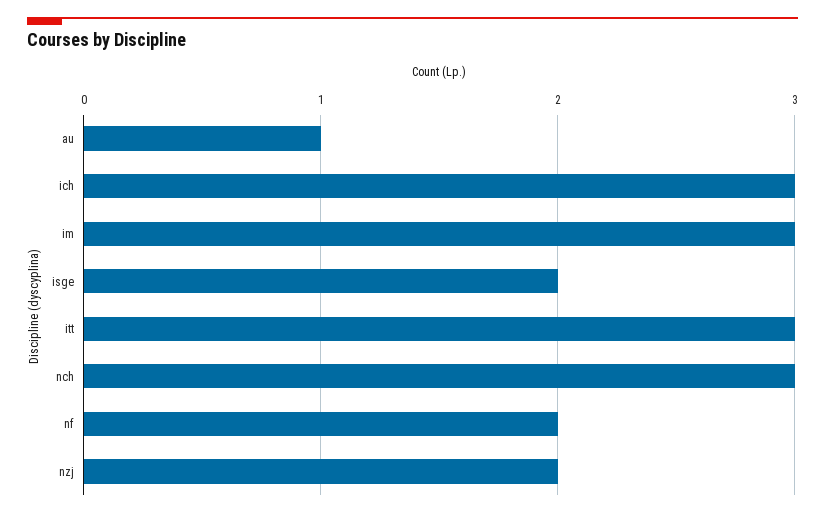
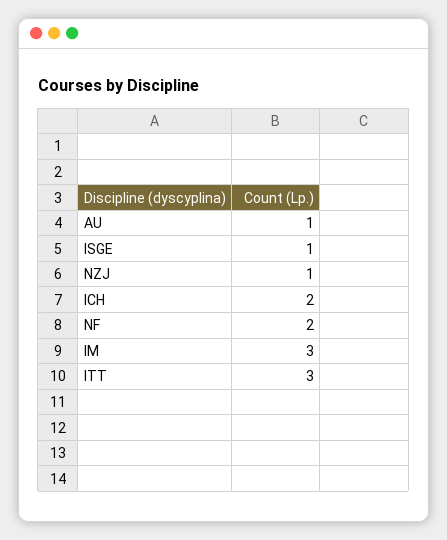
ich: 3 -> 2
isge: 2 -> 1
nch: 3 -> none
nzj: 2 -> 1

